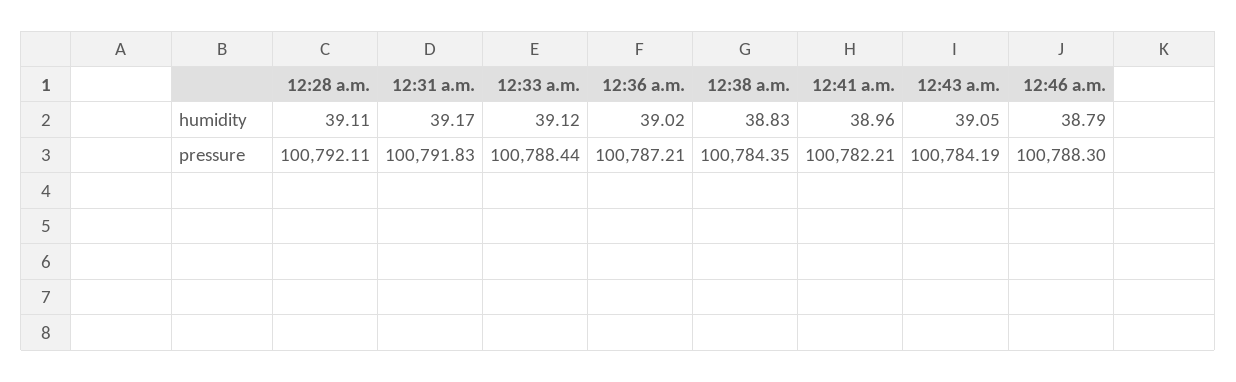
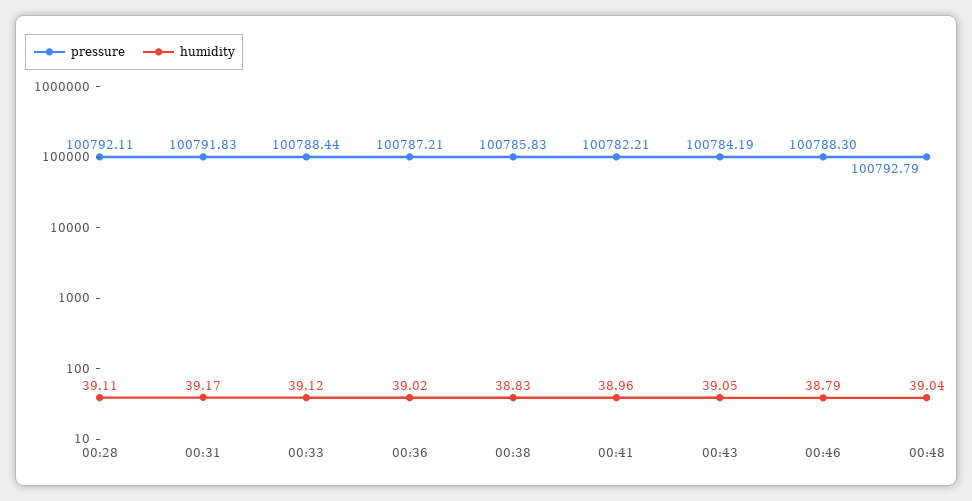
pressure, 12:38 a.m.: 100784.35 -> 100785.83
pressure, 00:48: none -> 100792.79
humidity, 00:48: none -> 39.04

